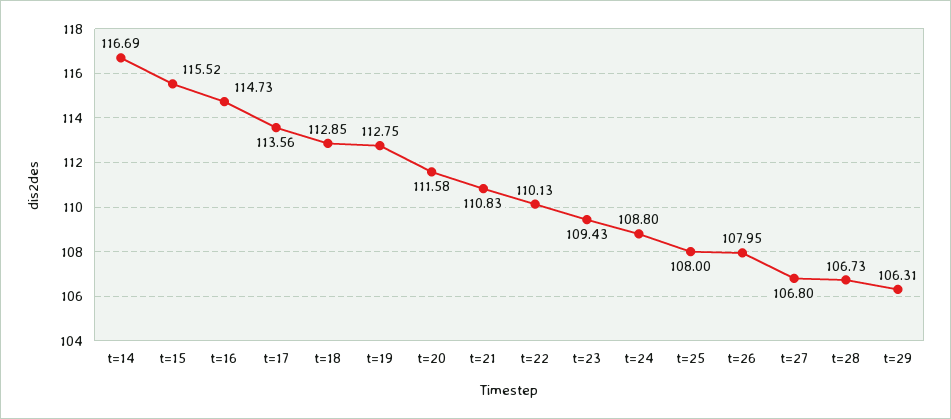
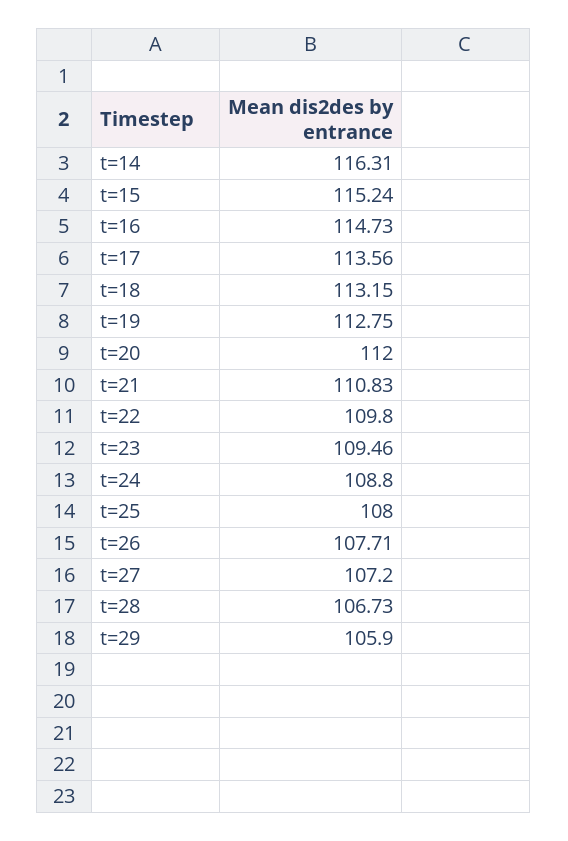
t=14: 116.69 -> 116.31
t=15: 115.52 -> 115.24
t=18: 112.85 -> 113.15
t=20: 111.58 -> 112
t=22: 110.13 -> 109.8
t=23: 109.43 -> 109.46
t=26: 107.95 -> 107.71
t=27: 106.8 -> 107.2
t=29: 106.31 -> 105.9

